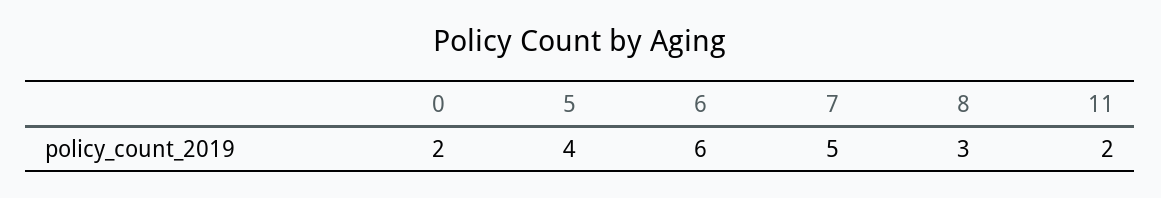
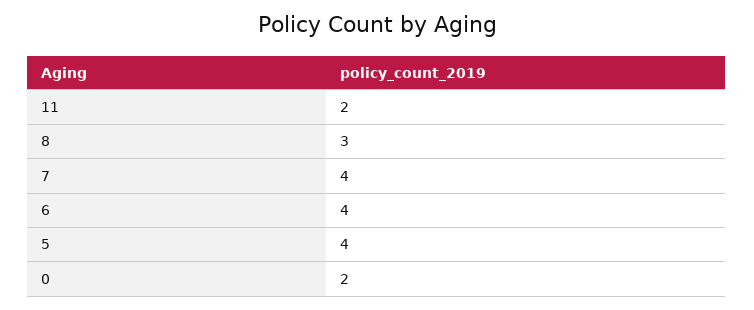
6: 6 -> 4
7: 5 -> 4

